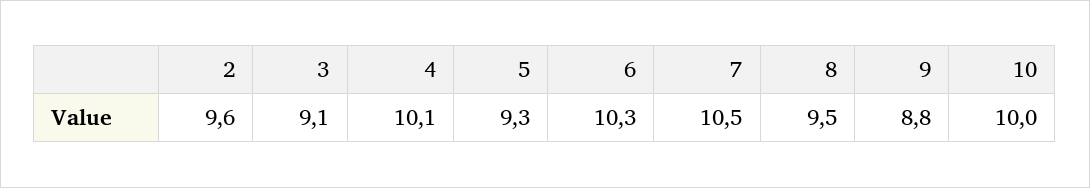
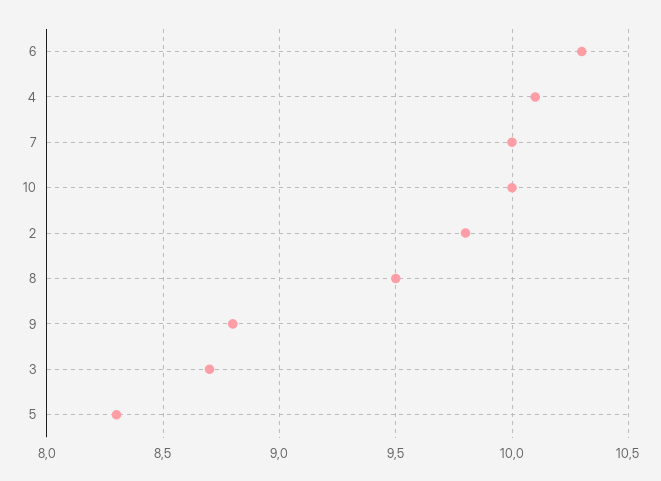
2: 9.6 -> 9.8
3: 9.1 -> 8.7
5: 9.3 -> 8.3
7: 10.5 -> 10

